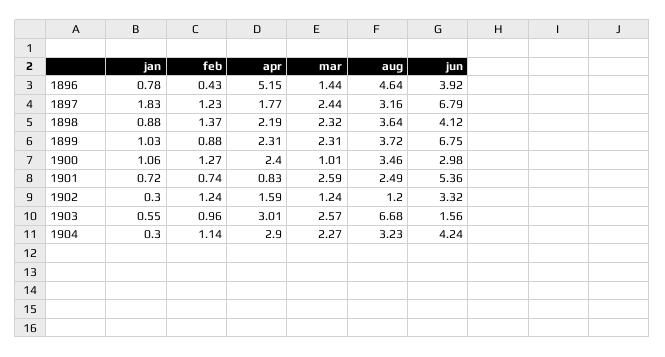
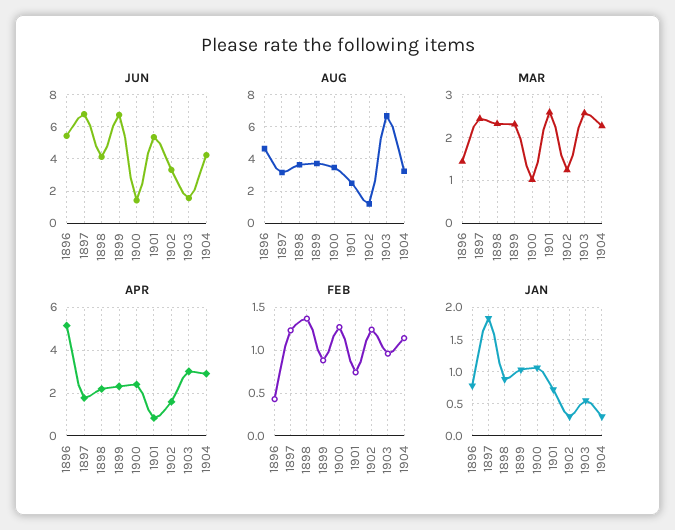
jun, 1896: 3.92 -> 5.5
jun, 1900: 2.98 -> 1.5

